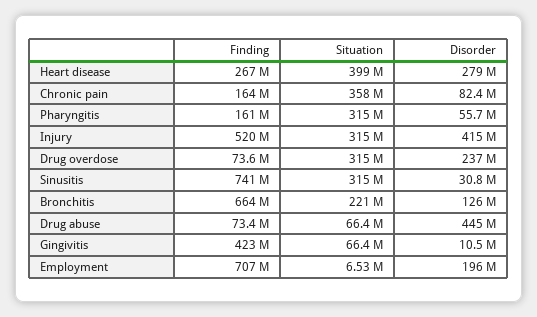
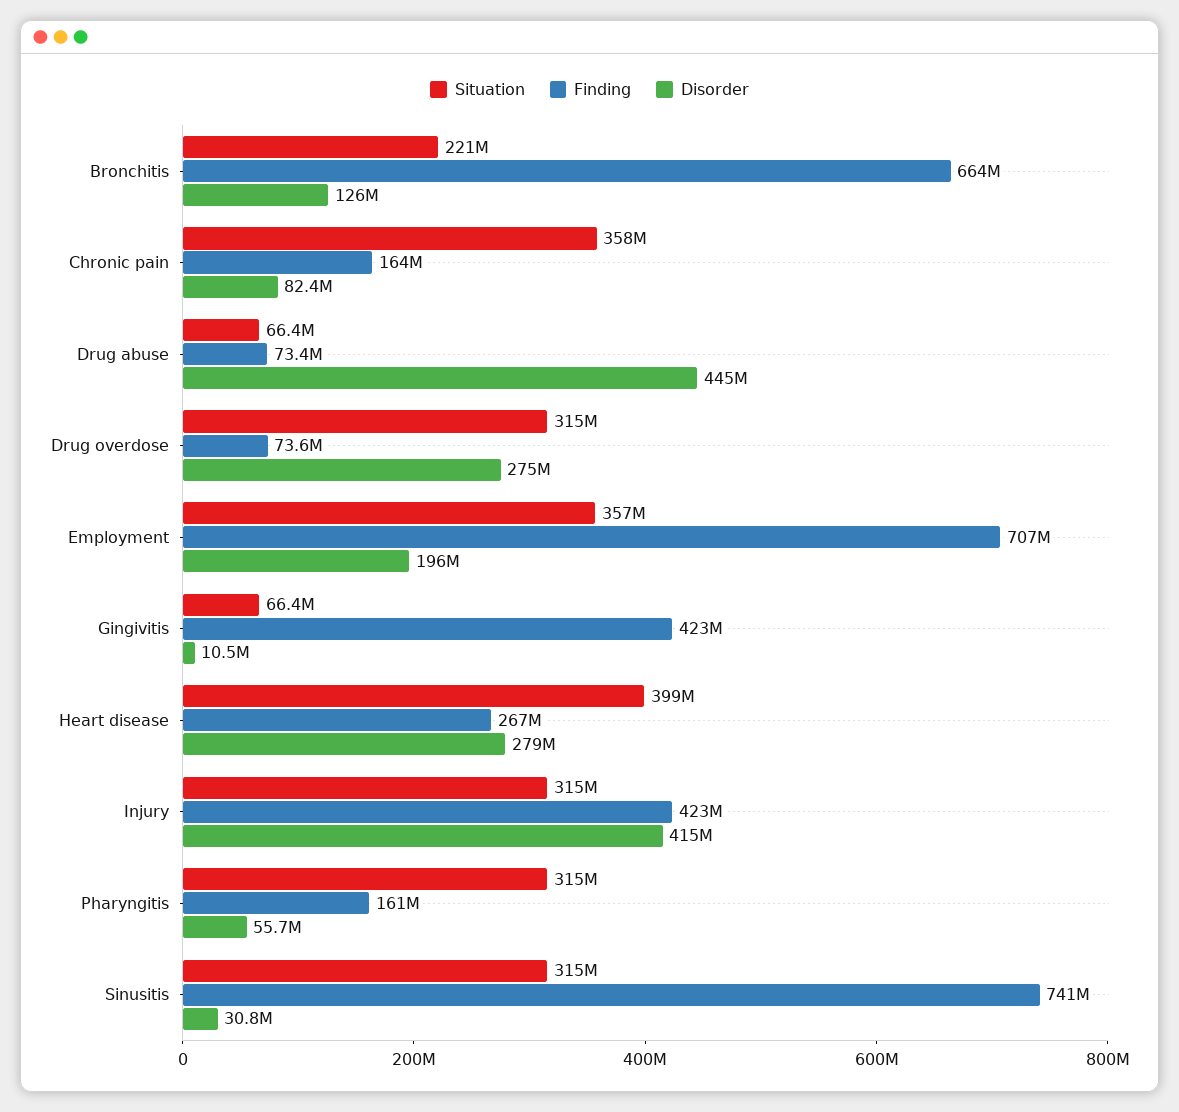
Finding, Injury: 520000000 -> 423000000
Disorder, Drug overdose: 237000000 -> 275000000
Situation, Employment: 6530000 -> 357000000

